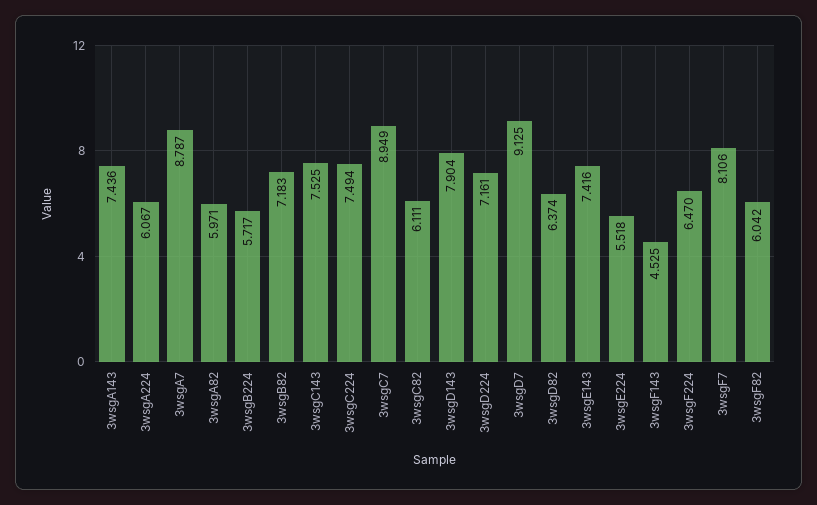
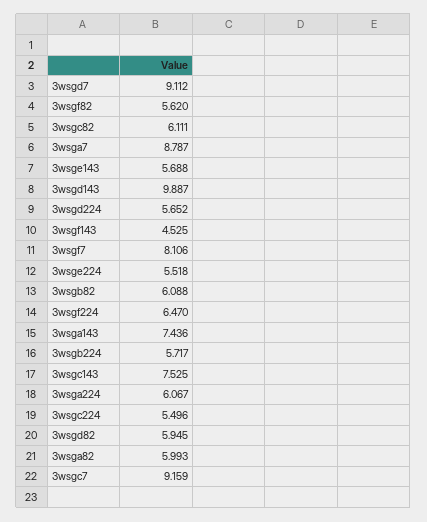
3wsgA82: 5.971 -> 5.993
3wsgB82: 7.183 -> 6.088
3wsgC224: 7.494 -> 5.496
3wsgC7: 8.949 -> 9.159
3wsgD143: 7.904 -> 9.887
3wsgD224: 7.161 -> 5.652
3wsgD7: 9.125 -> 9.112
3wsgD82: 6.374 -> 5.945
3wsgE143: 7.416 -> 5.688
3wsgF82: 6.042 -> 5.62

